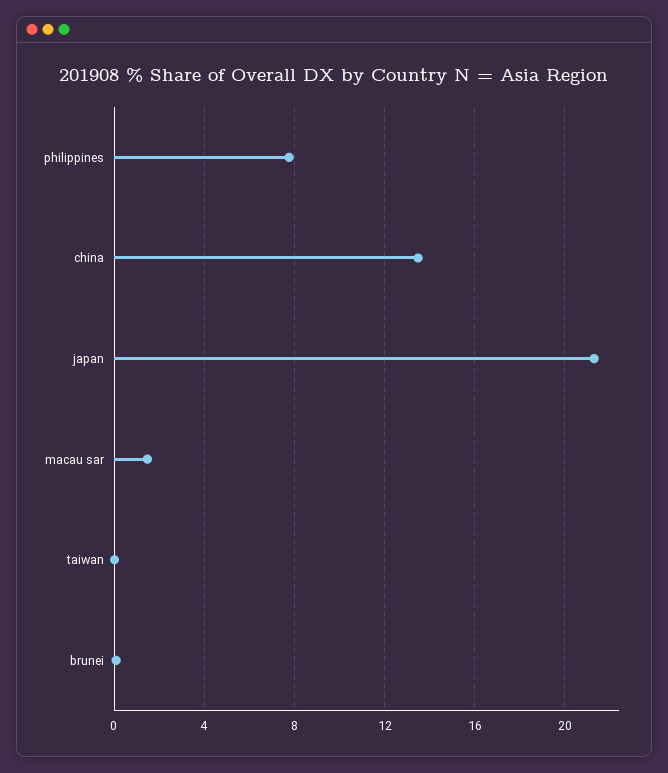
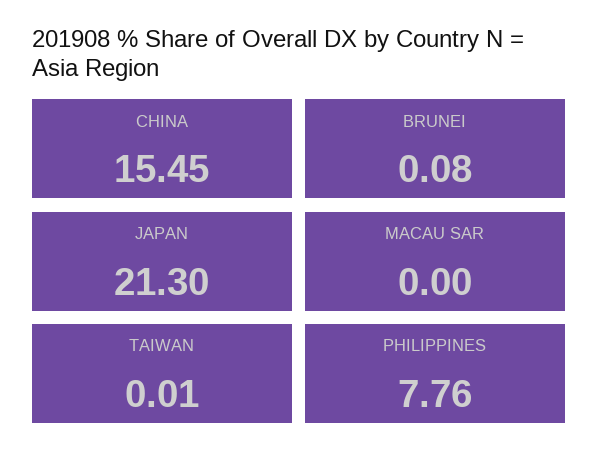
china: 13.5 -> 15.45
macau sar: 1.5 -> 0

